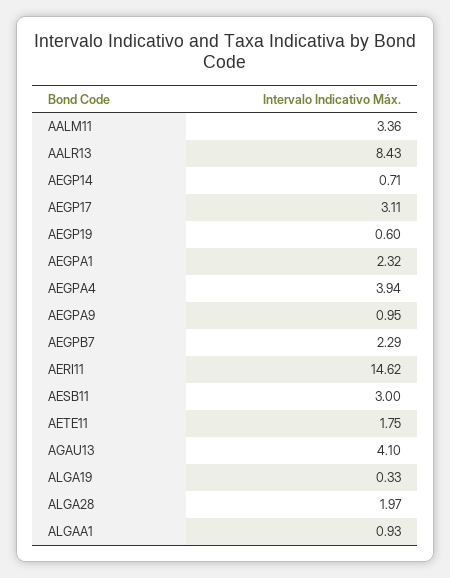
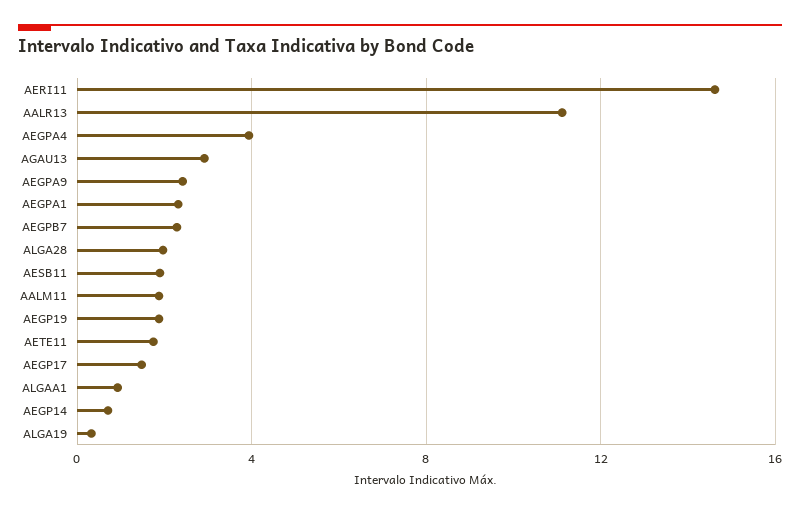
AALM11: 3.36 -> 2
AALR13: 8.43 -> 11
AEGP17: 3.11 -> 1.5
AEGP19: 0.6 -> 2
AEGPA9: 0.95 -> 2.5
AESB11: 3 -> 2
AGAU13: 4.1 -> 3

